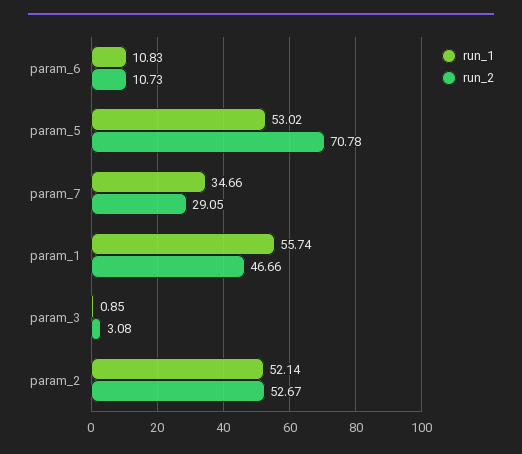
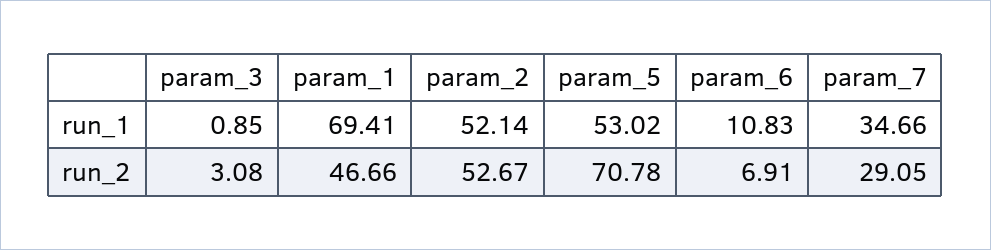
run_2, param_6: 10.73 -> 6.91
run_1, param_1: 55.74 -> 69.41

